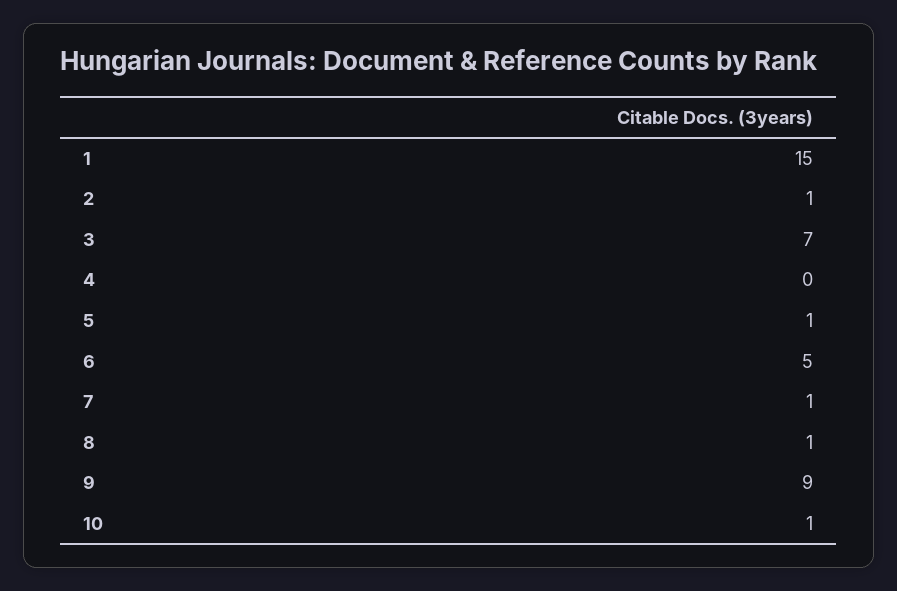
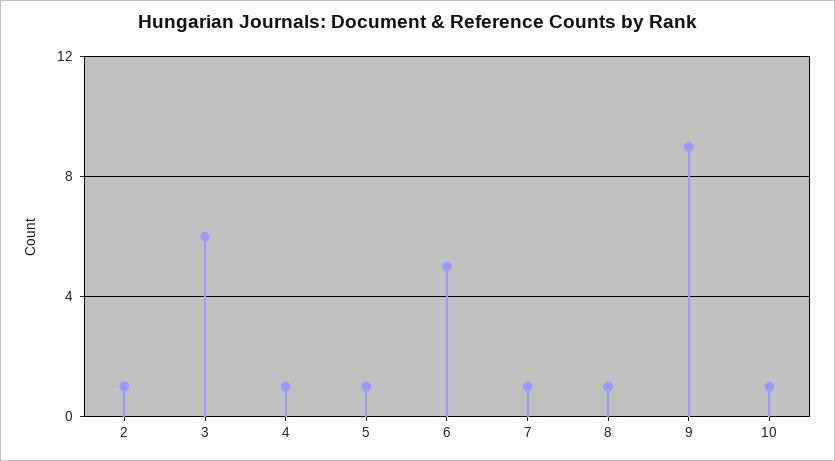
1: 15 -> none
3: 7 -> 6
4: 0 -> 1

